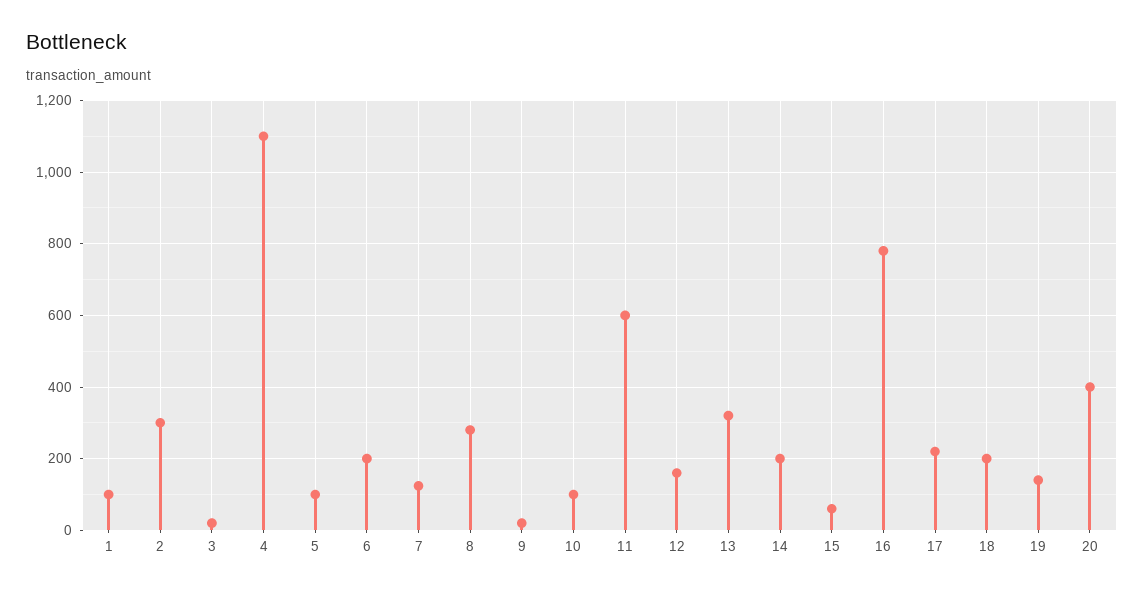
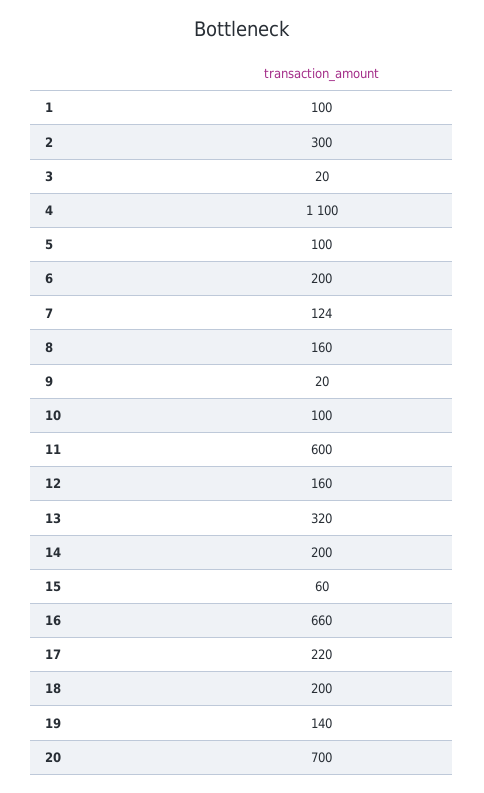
8: 280 -> 160
16: 780 -> 660
20: 400 -> 700

